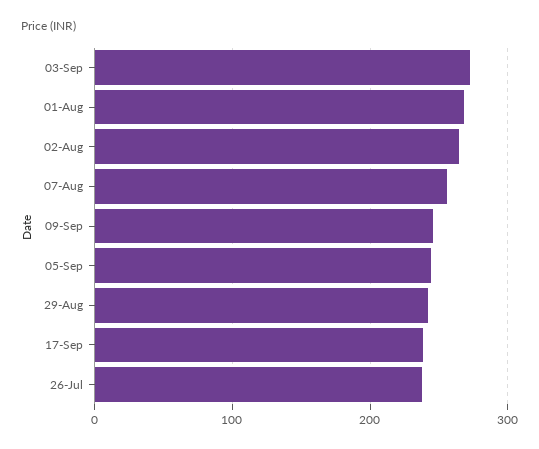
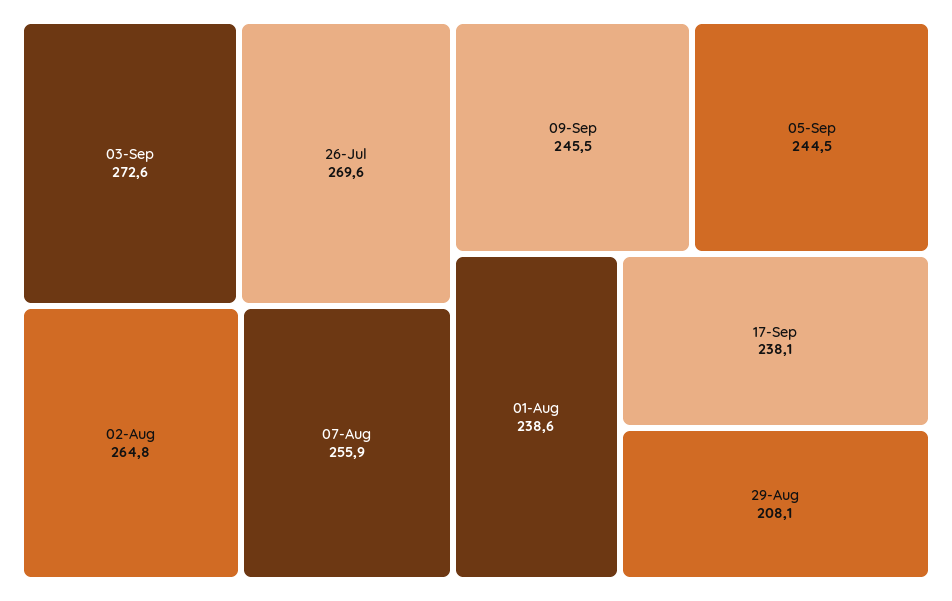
01-Aug: 270 -> 238.6
29-Aug: 240 -> 208.1
26-Jul: 240 -> 269.6

